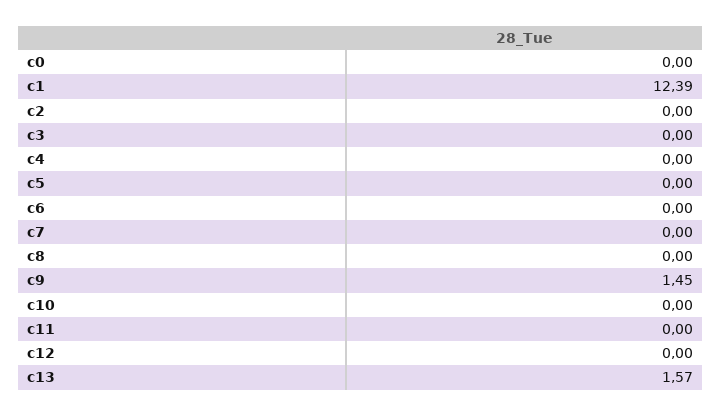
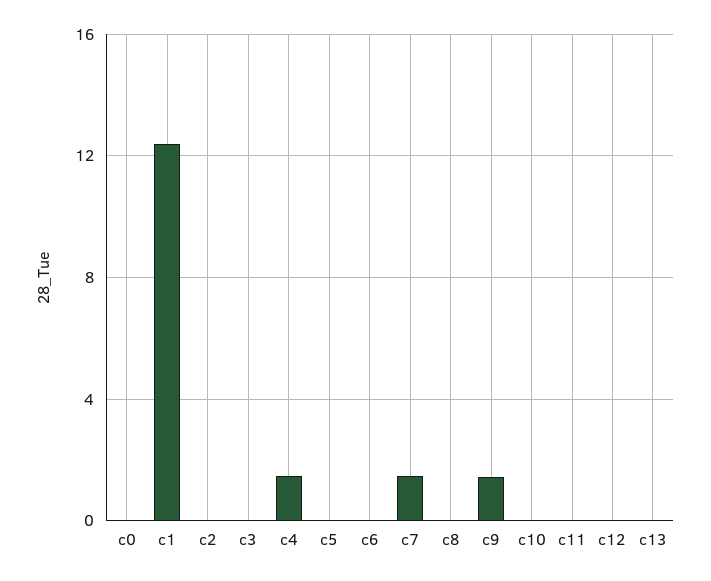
c4: 0 -> 1.5
c7: 0 -> 1.5
c13: 1.57 -> 0

